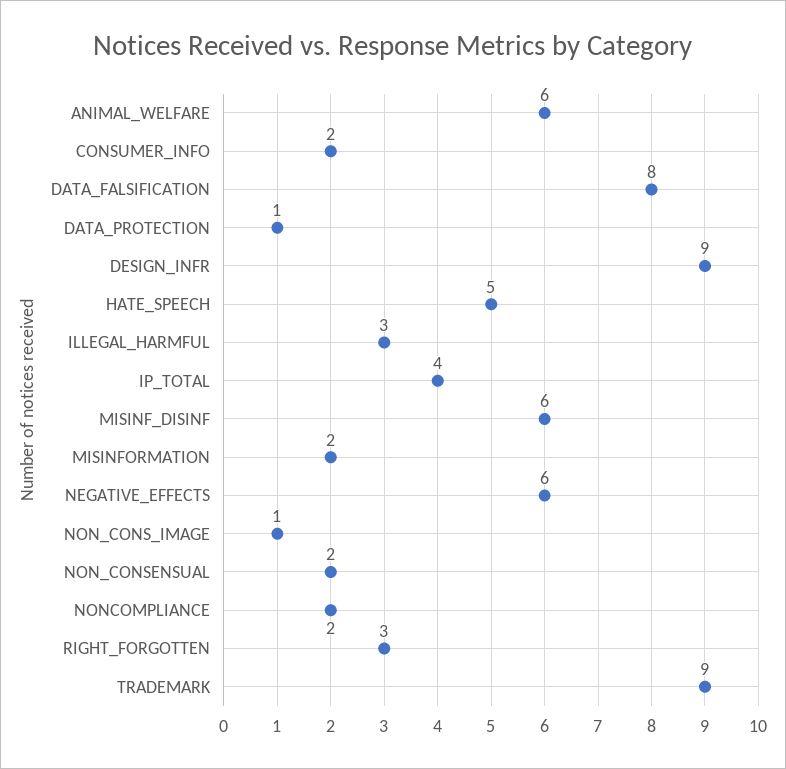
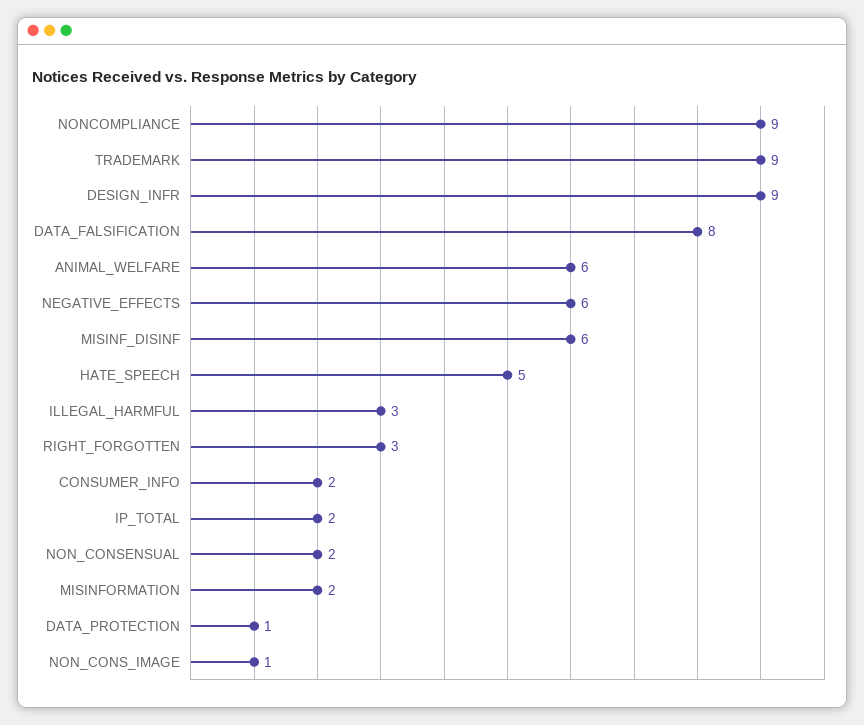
IP_TOTAL: 4 -> 2
NONCOMPLIANCE: 2 -> 9

